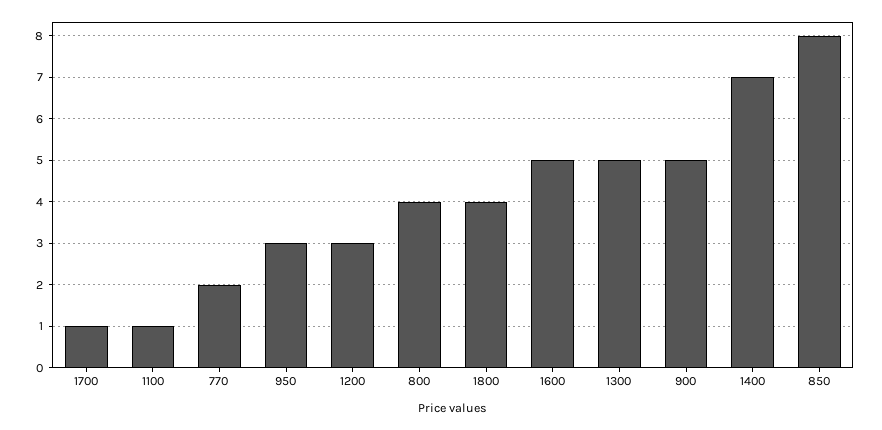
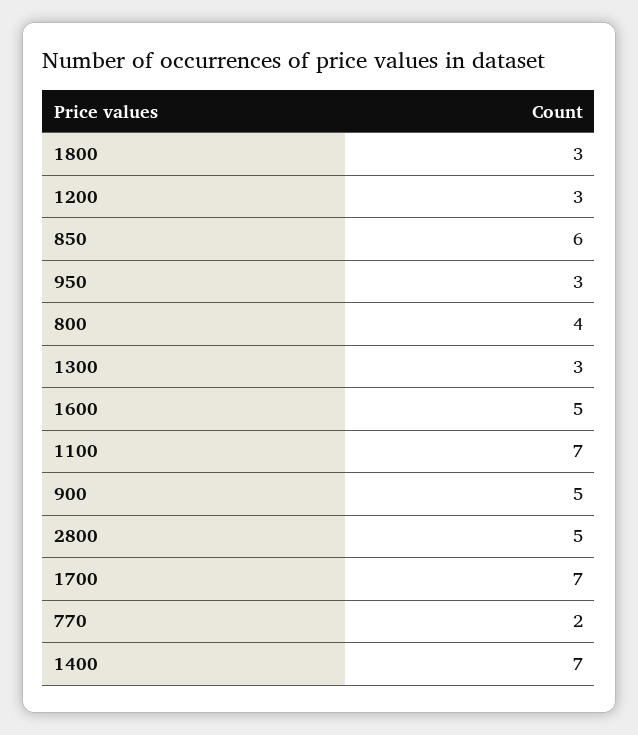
1700: 1 -> 7
1100: 1 -> 7
1800: 4 -> 3
1300: 5 -> 3
850: 8 -> 6
2800: none -> 5

